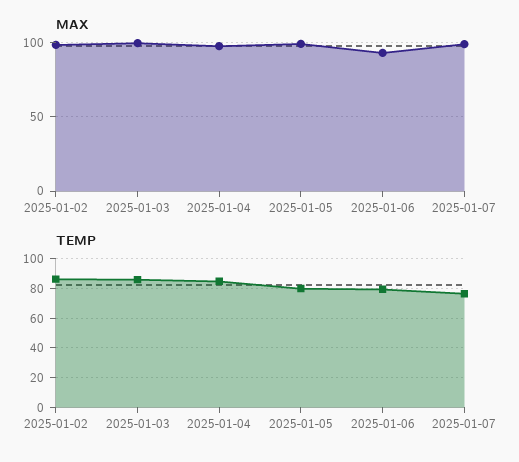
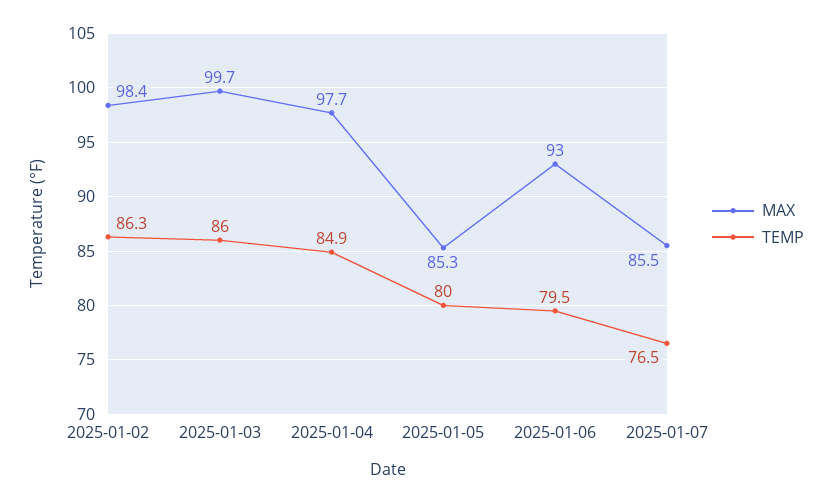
MAX, 2025-01-05: 100 -> 85.3
MAX, 2025-01-07: 100 -> 85.5

